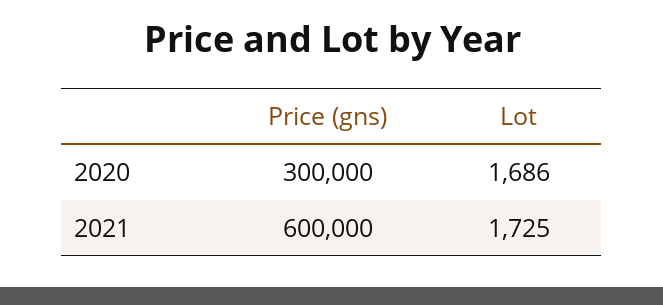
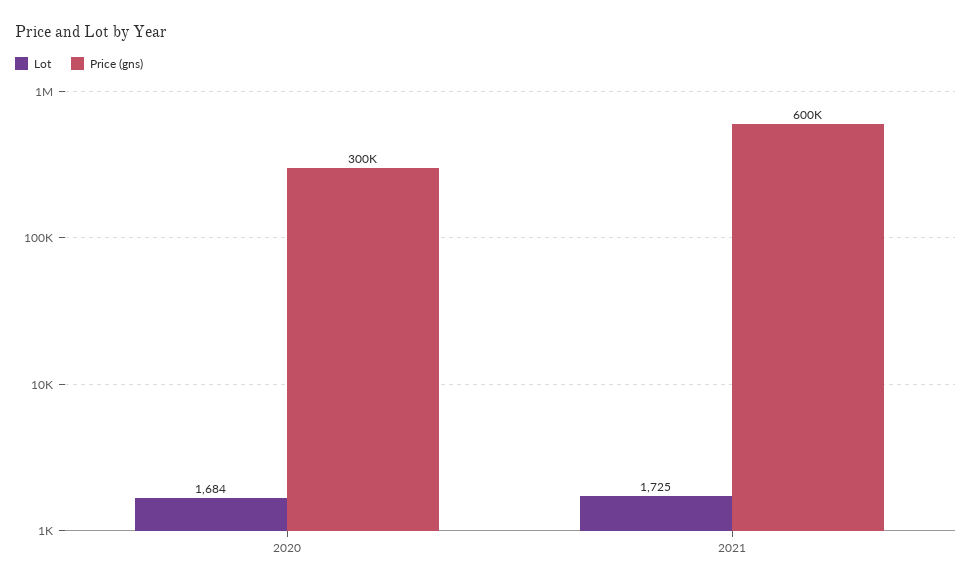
Lot, 2020: 1686 -> 1684

